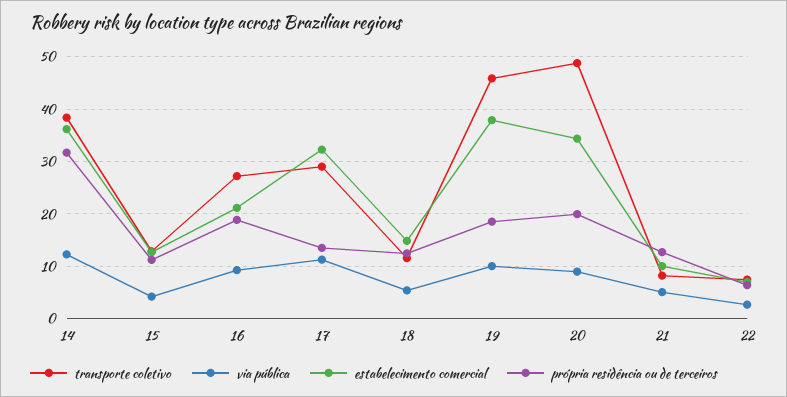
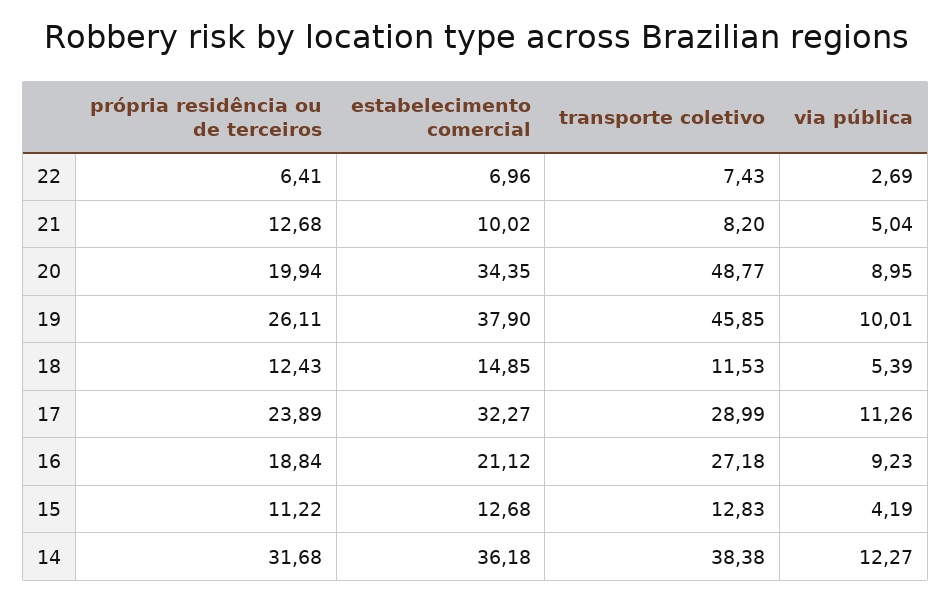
própria residência ou de terceiros, 17: 14 -> 23.89
própria residência ou de terceiros, 19: 18 -> 26.11

